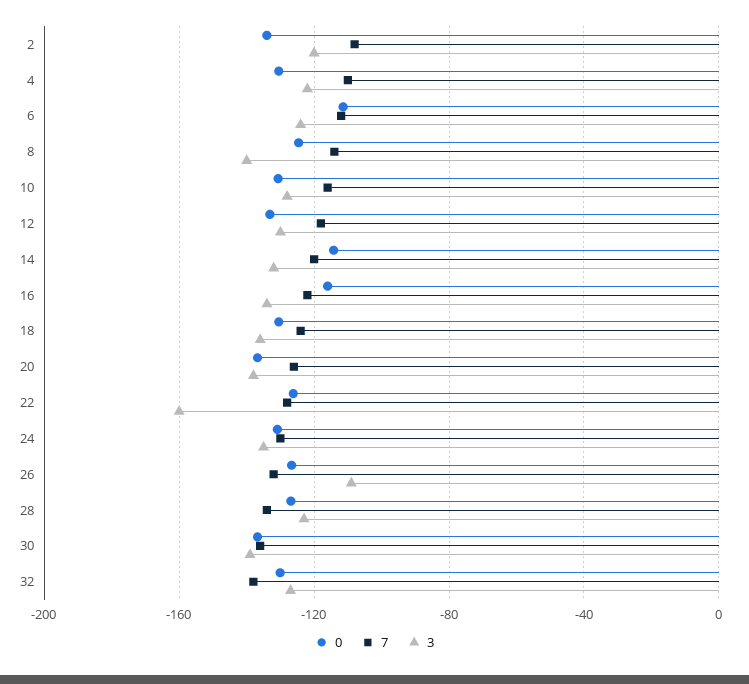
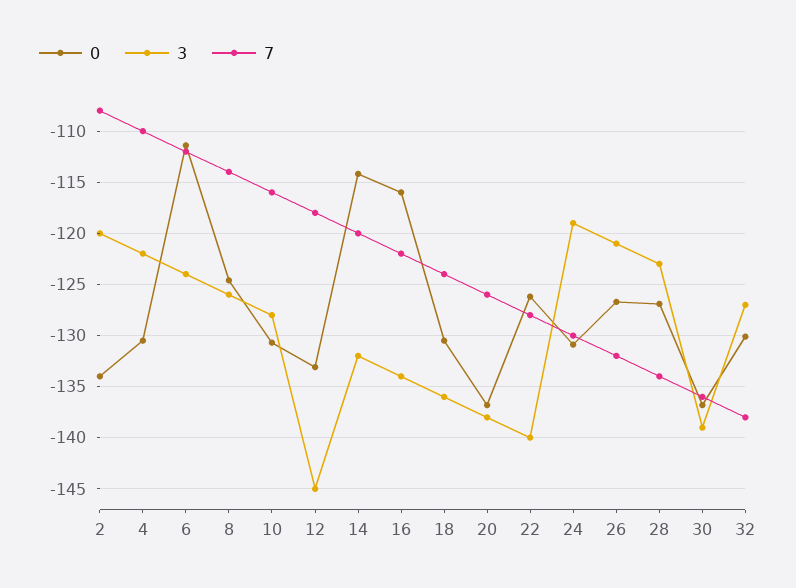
3, 8: -140 -> -126
3, 12: -130 -> -145
3, 22: -160 -> -140
3, 24: -135 -> -119
3, 26: -110 -> -121

